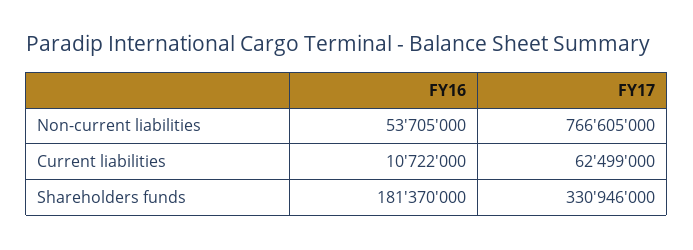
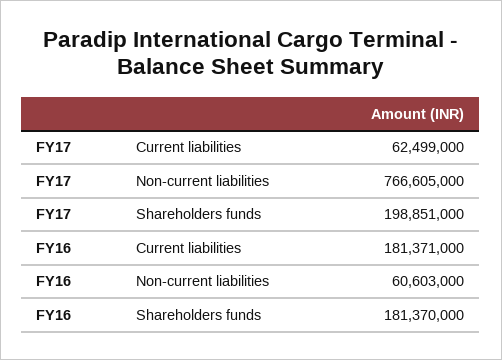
FY16, Non-current liabilities: 53705000 -> 60603000
FY16, Current liabilities: 10722000 -> 181371000
FY17, Shareholders funds: 330946000 -> 198851000

